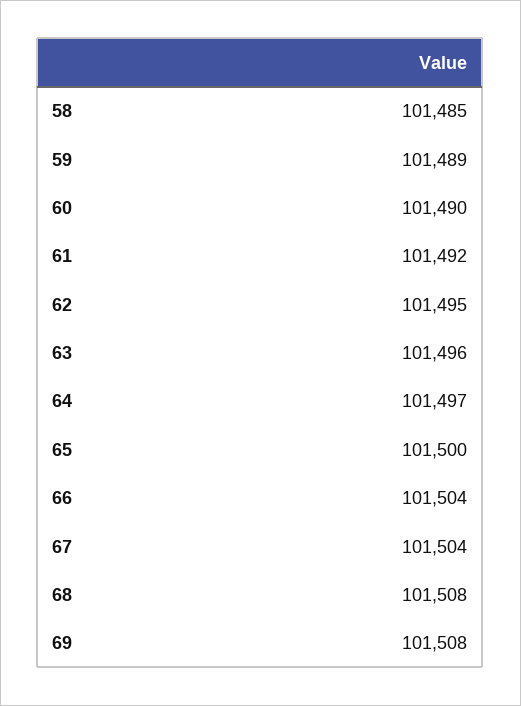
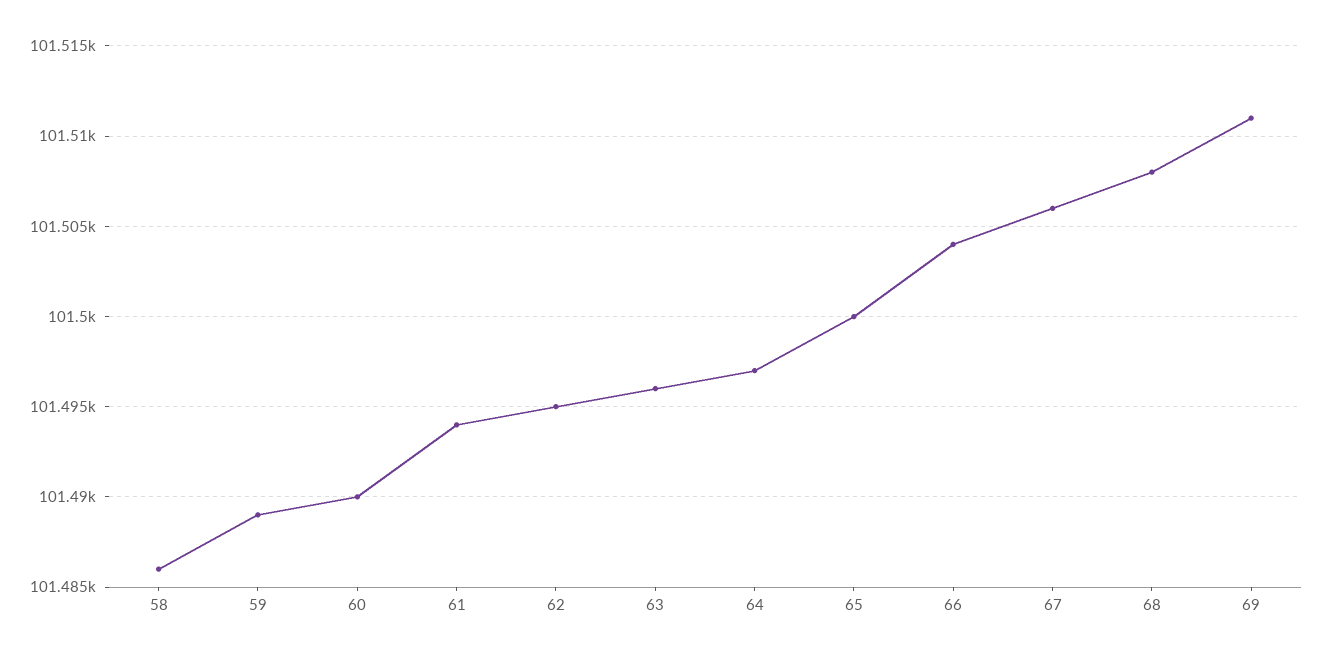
58: 101485 -> 101486
61: 101492 -> 101494
67: 101504 -> 101506
69: 101508 -> 101511

